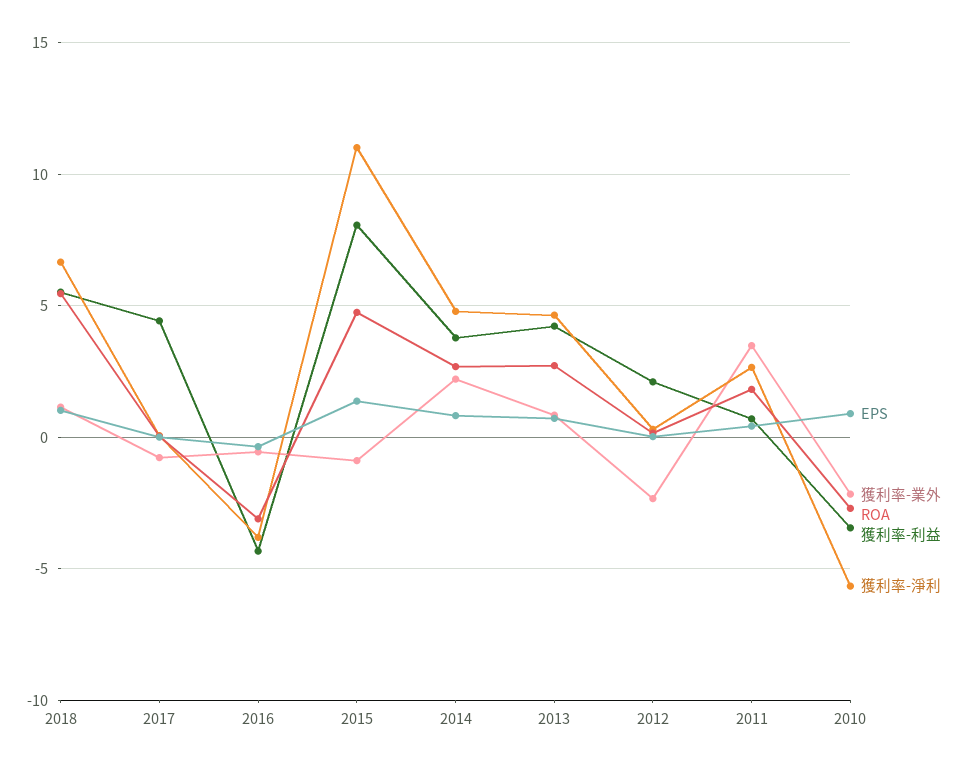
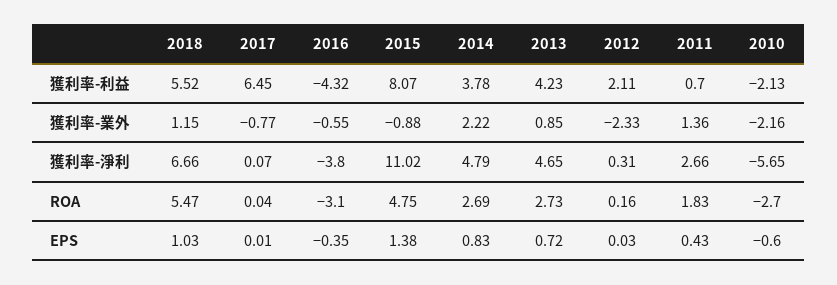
獲利率-利益, 2017: 4.5 -> 6.45
獲利率-業外, 2011: 3.5 -> 1.36
EPS, 2010: 1 -> -0.6
獲利率-利益, 2010: -3.5 -> -2.13

